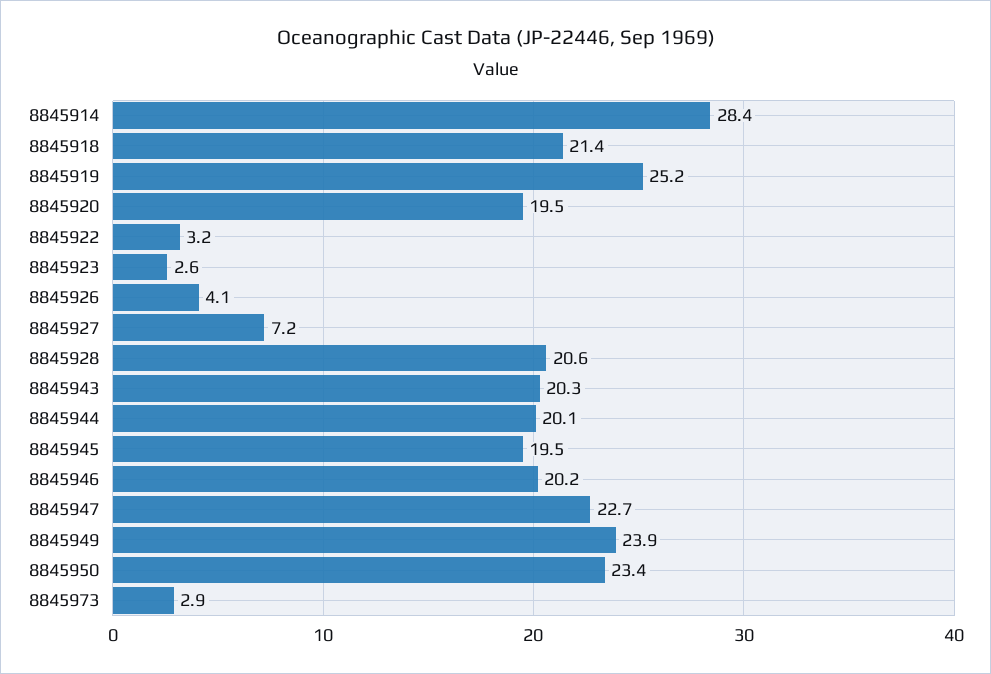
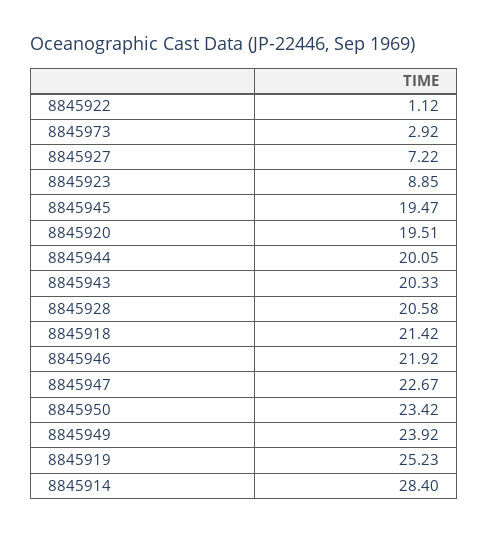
8845922: 3.2 -> 1.12
8845923: 2.6 -> 8.85
8845926: 4.1 -> none
8845946: 20.2 -> 21.92

